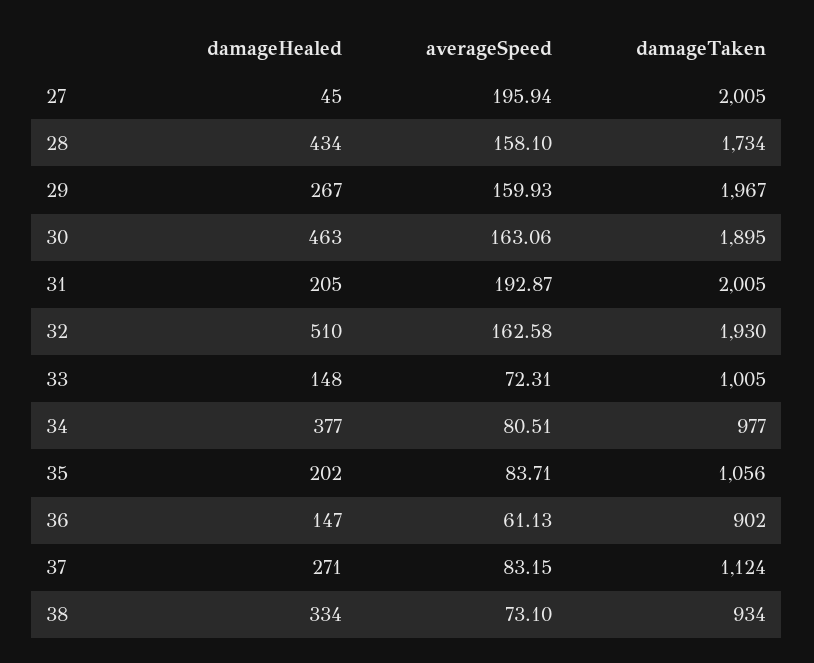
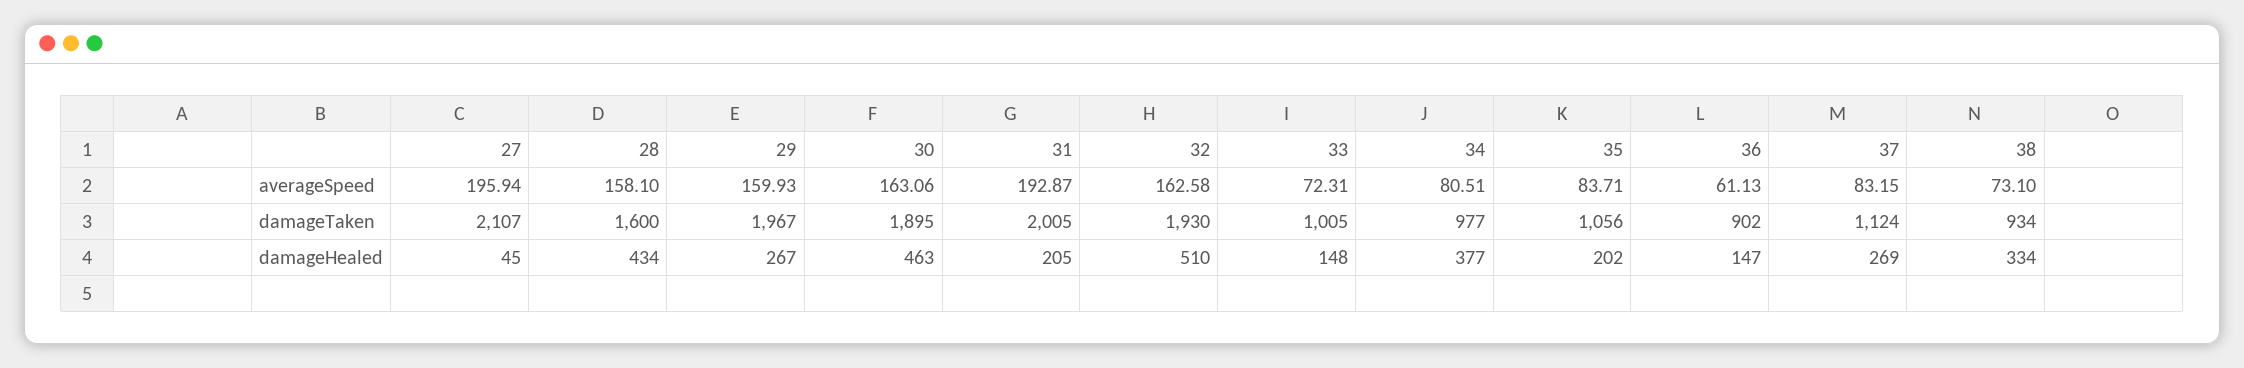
damageTaken, 27: 2005 -> 2107
damageTaken, 28: 1734 -> 1600
damageHealed, 37: 271 -> 269

